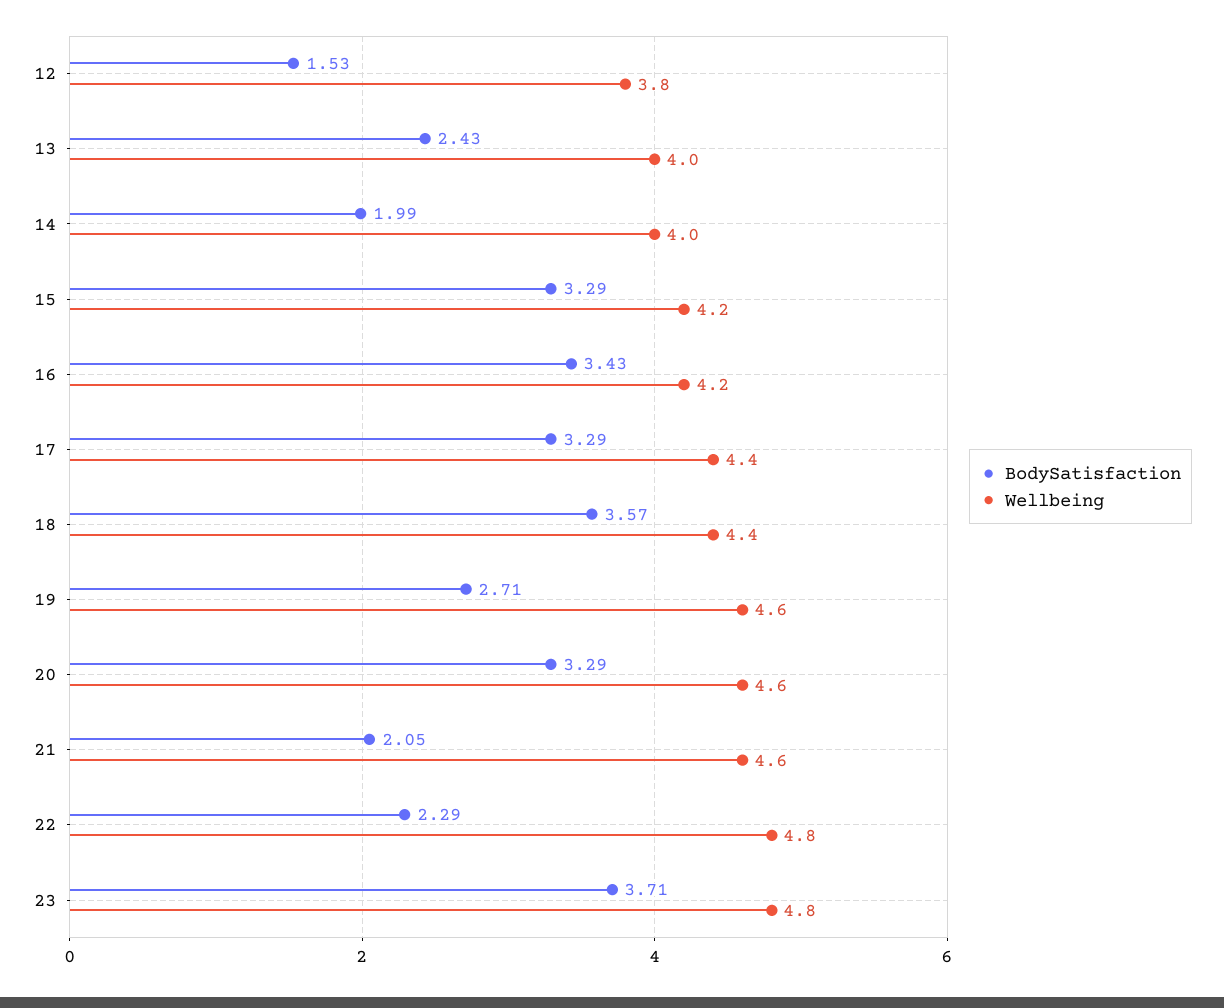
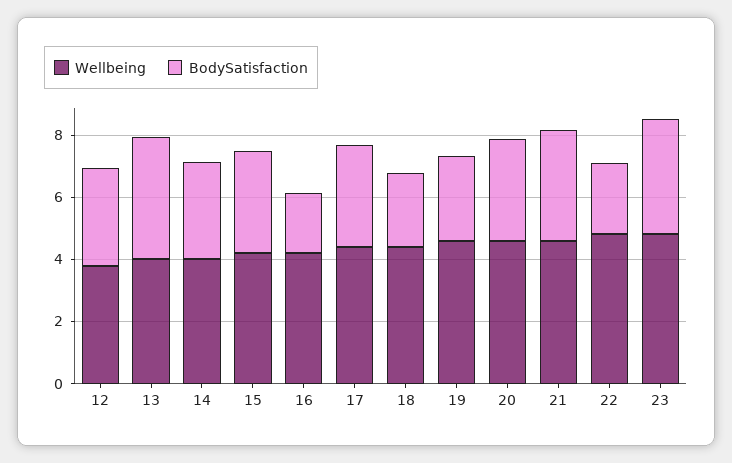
BodySatisfaction, 12: 1.53 -> 3
BodySatisfaction, 13: 2.43 -> 4
BodySatisfaction, 14: 1.99 -> 3
BodySatisfaction, 16: 3.43 -> 2
BodySatisfaction, 18: 3.57 -> 2.5
BodySatisfaction, 21: 2.05 -> 3.5

